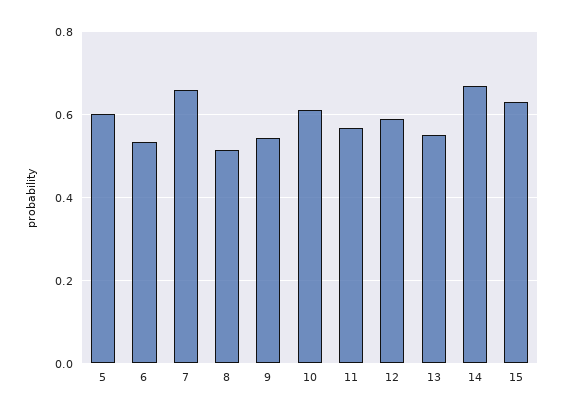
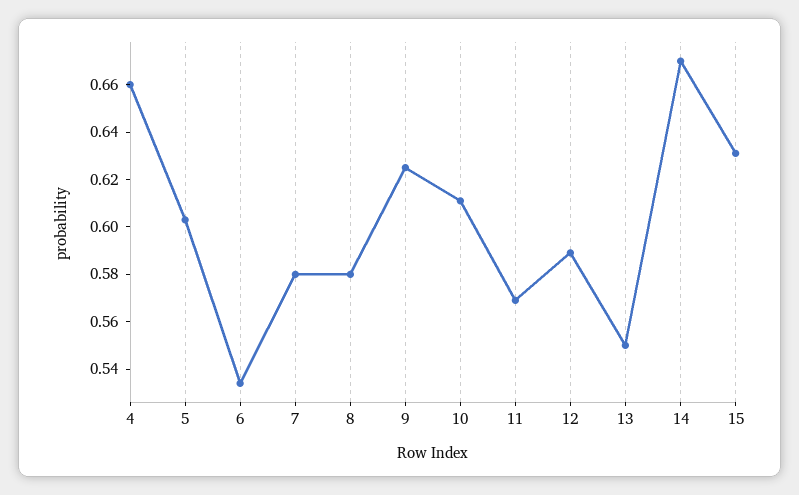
7: 0.66 -> 0.58
8: 0.52 -> 0.58
9: 0.54 -> 0.625
4: none -> 0.66

